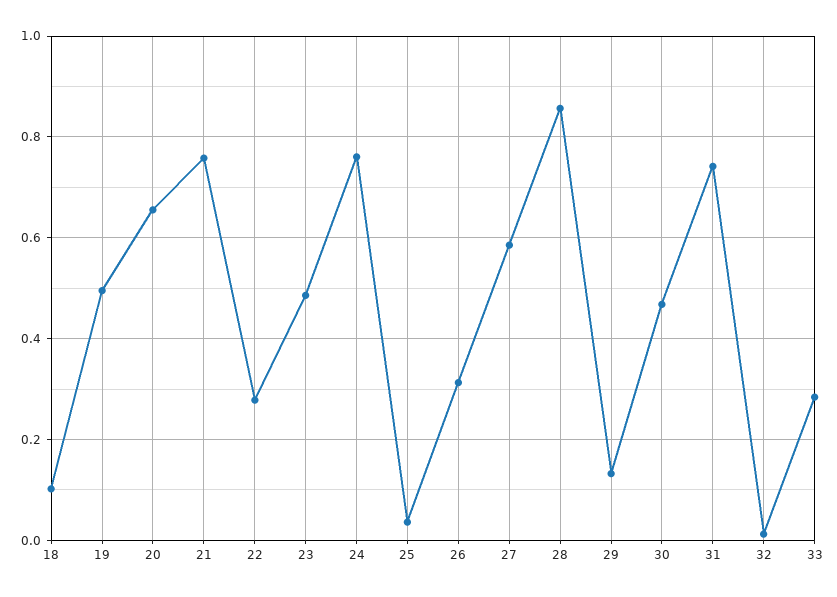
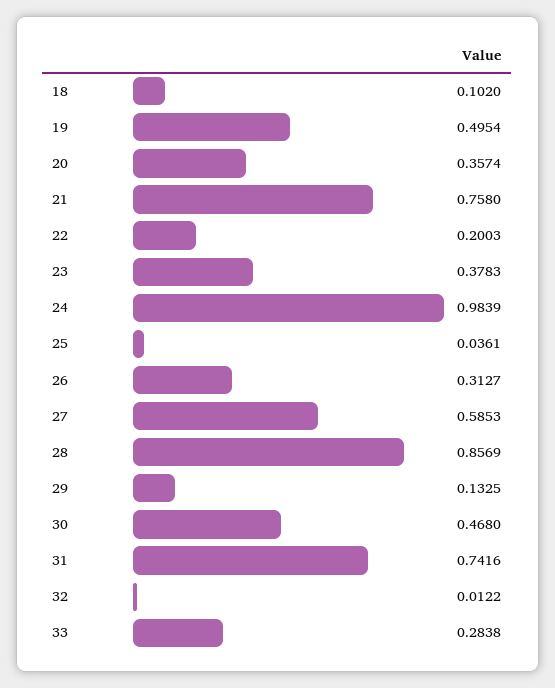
20: 0.66 -> 0.3574
22: 0.28 -> 0.2003
23: 0.48 -> 0.3783
24: 0.76 -> 0.9839

